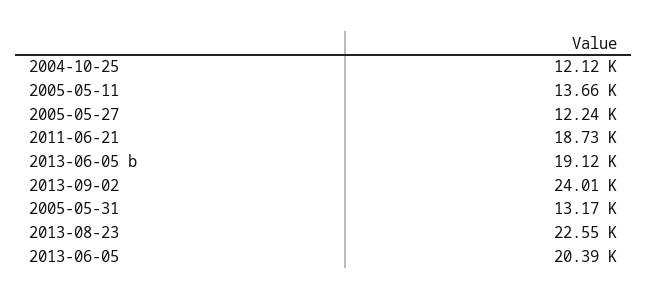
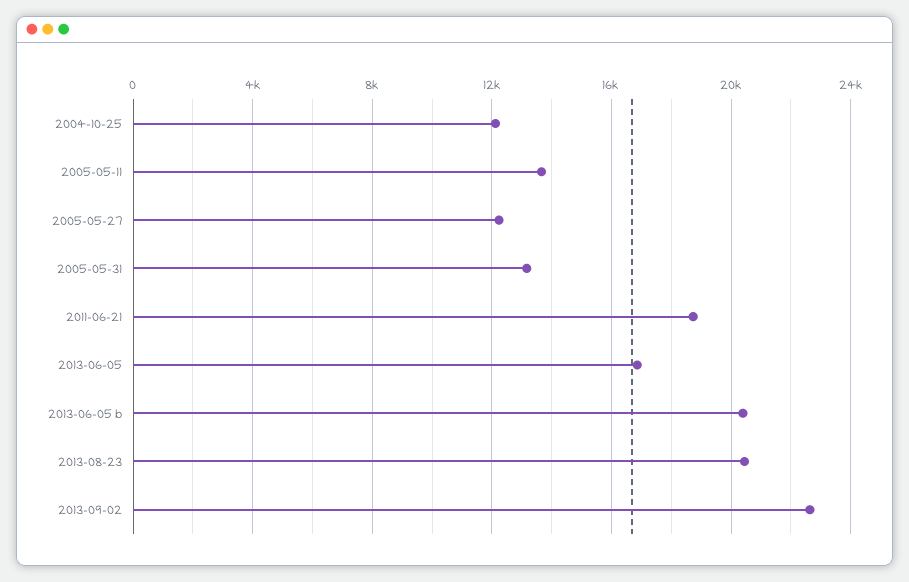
2013-06-05 b: 19120 -> 20500
2013-09-02: 24010 -> 22500
2013-08-23: 22550 -> 20500
2013-06-05: 20390 -> 17000

